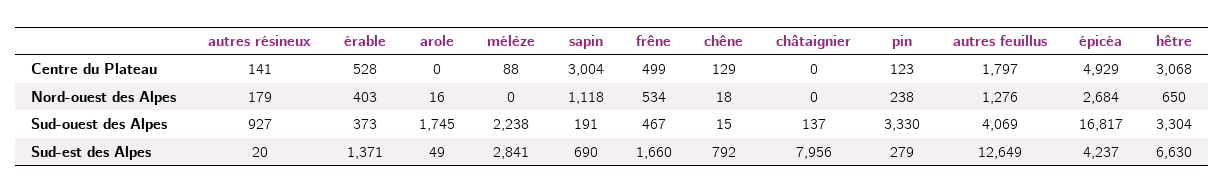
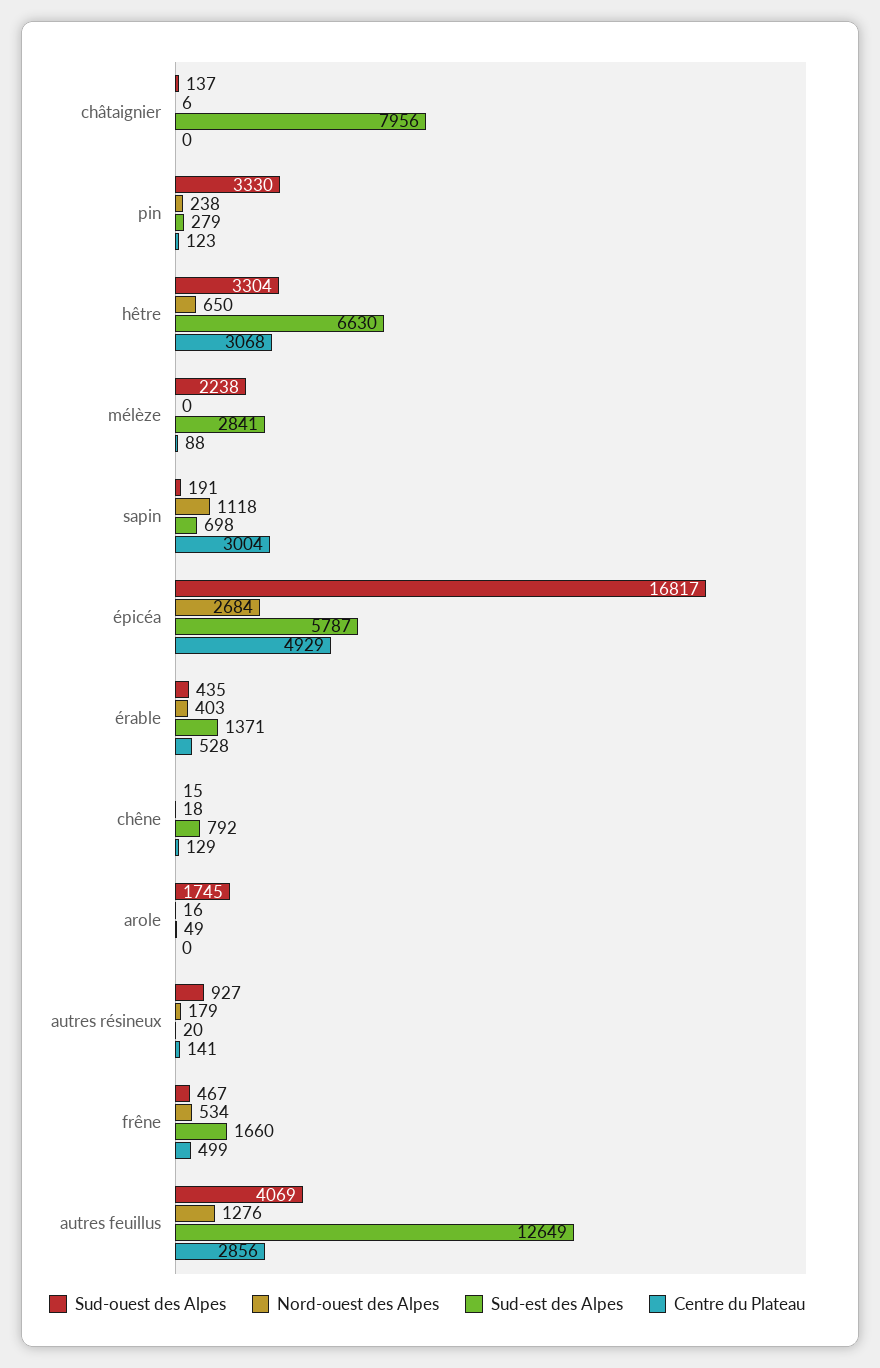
Centre du Plateau, autres feuillus: 1797 -> 2856
Nord-ouest des Alpes, châtaignier: 0 -> 6
Sud-ouest des Alpes, érable: 373 -> 435
Sud-est des Alpes, sapin: 690 -> 698
Sud-est des Alpes, épicéa: 4237 -> 5787

